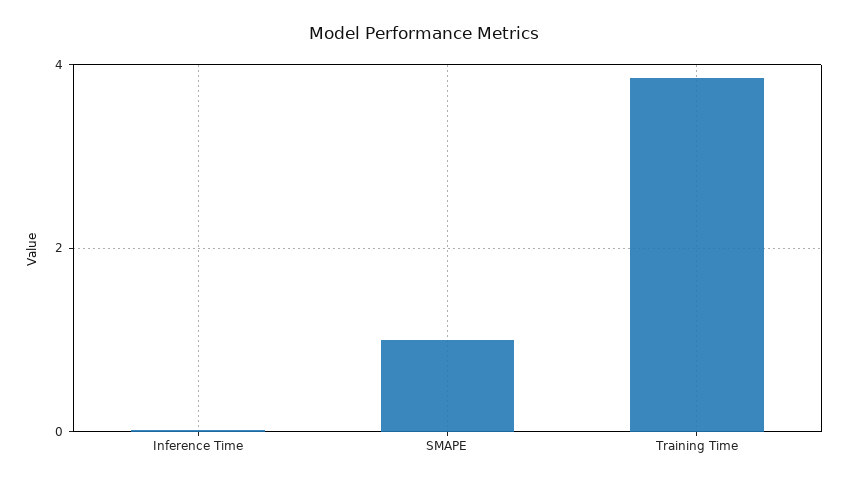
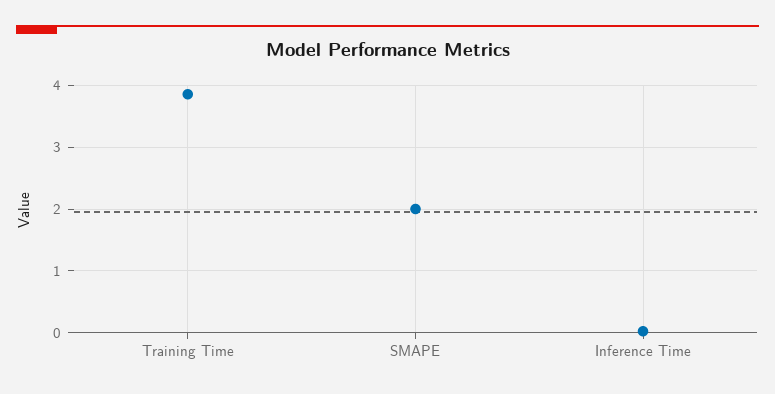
SMAPE: 1 -> 2

